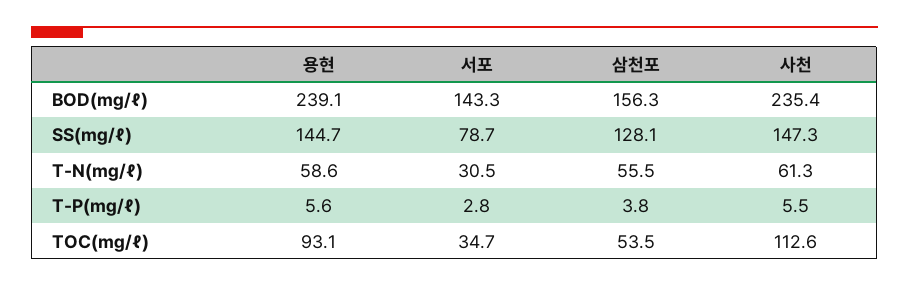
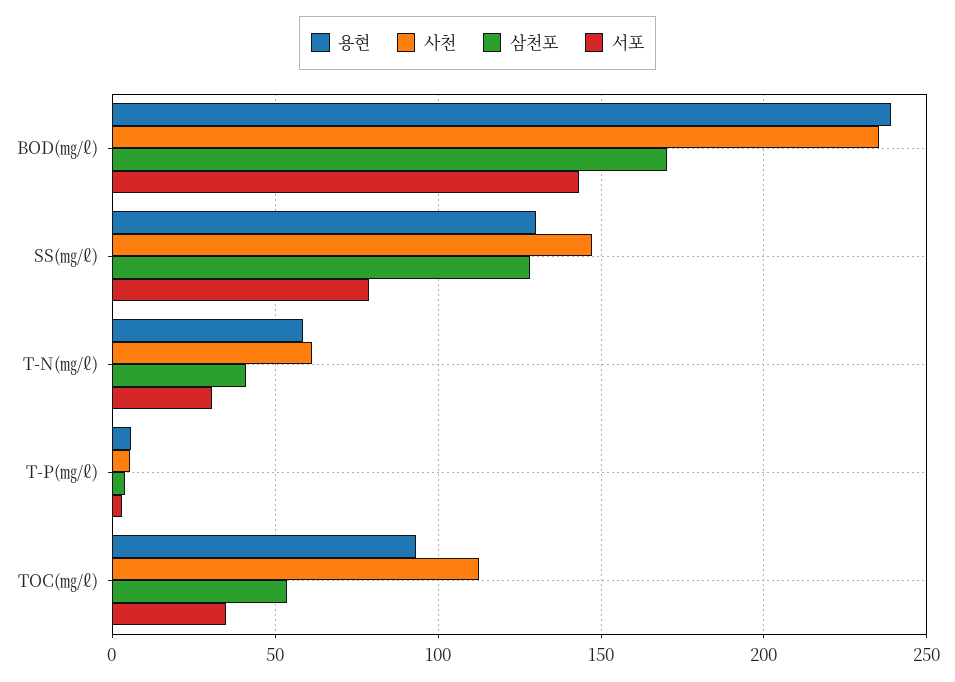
삼천포, BOD(㎎/ℓ): 156.3 -> 170
용현, SS(㎎/ℓ): 144.7 -> 130
삼천포, T-N(㎎/ℓ): 55.5 -> 40

